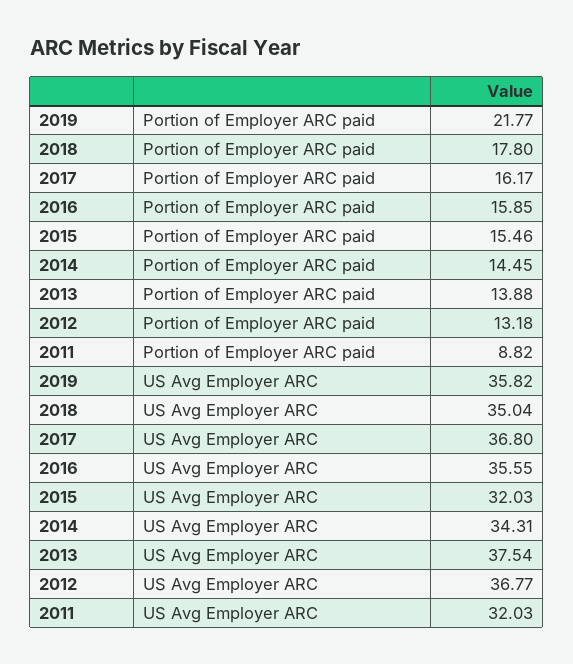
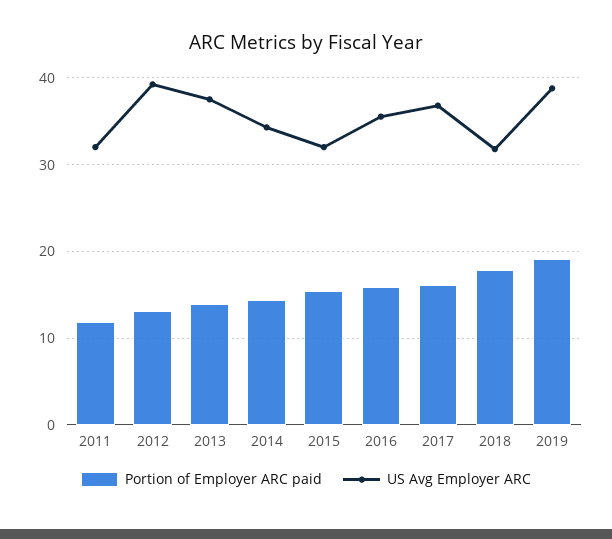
Portion of Employer ARC paid, 2019: 21.77 -> 19
Portion of Employer ARC paid, 2011: 8.82 -> 12
US Avg Employer ARC, 2019: 35.82 -> 39
US Avg Employer ARC, 2018: 35.04 -> 32
US Avg Employer ARC, 2012: 36.77 -> 39

